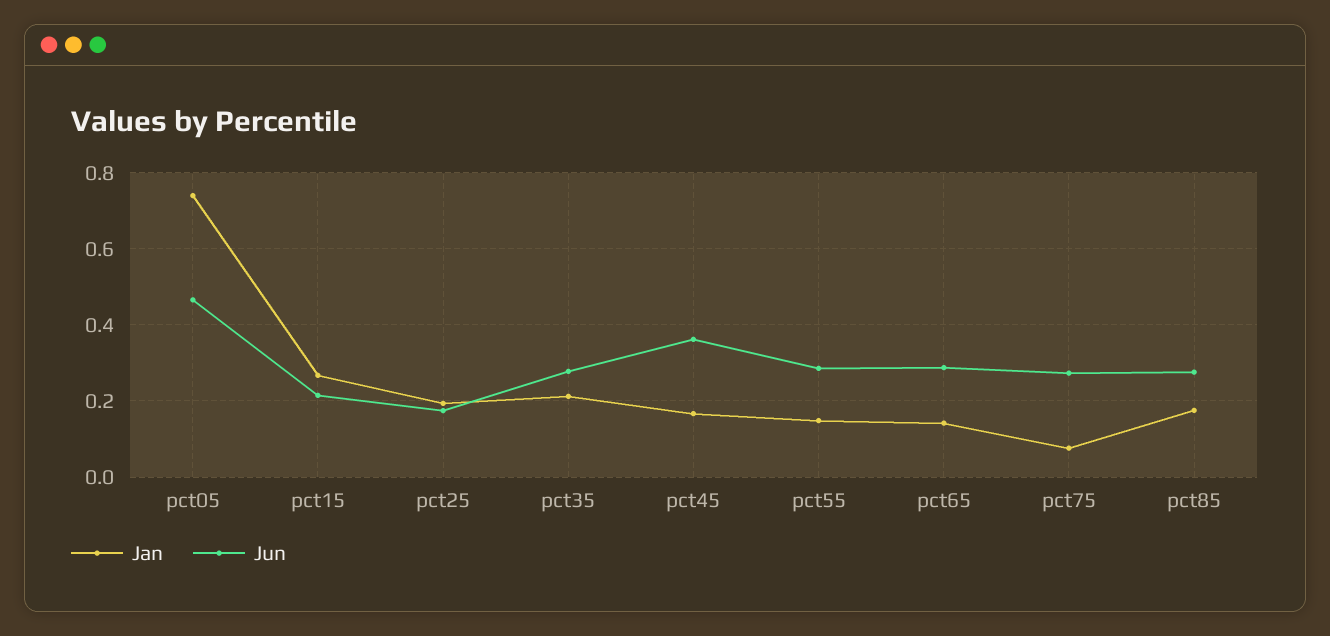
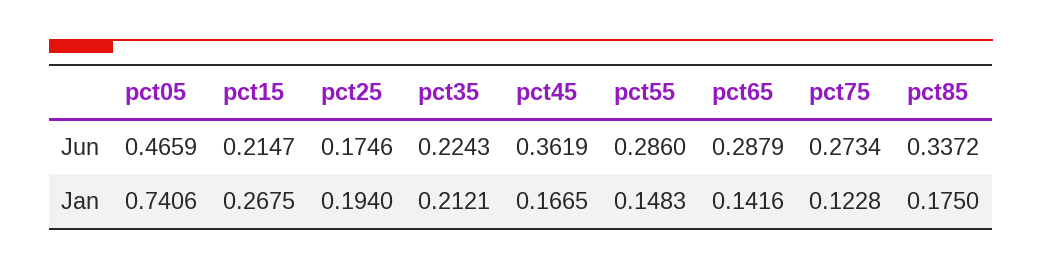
Jun, pct35: 0.28 -> 0.2243
Jan, pct75: 0.08 -> 0.1228
Jun, pct85: 0.28 -> 0.3372

